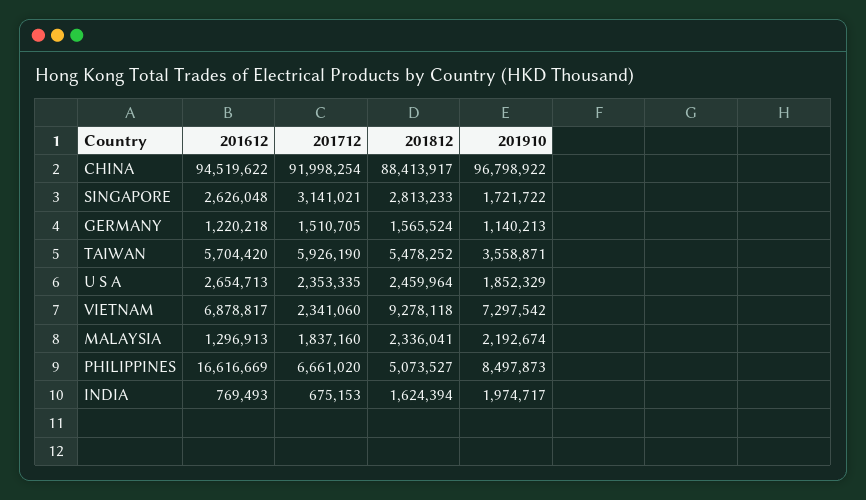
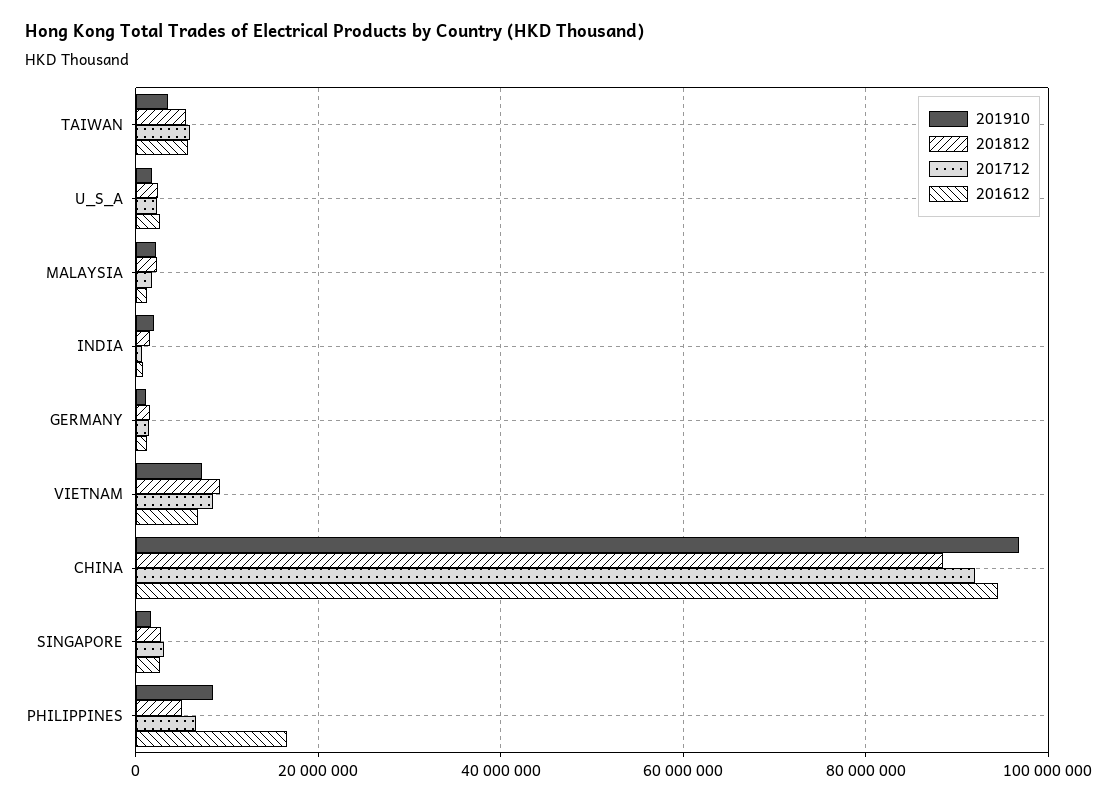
201712, VIETNAM: 2341060 -> 8000000

